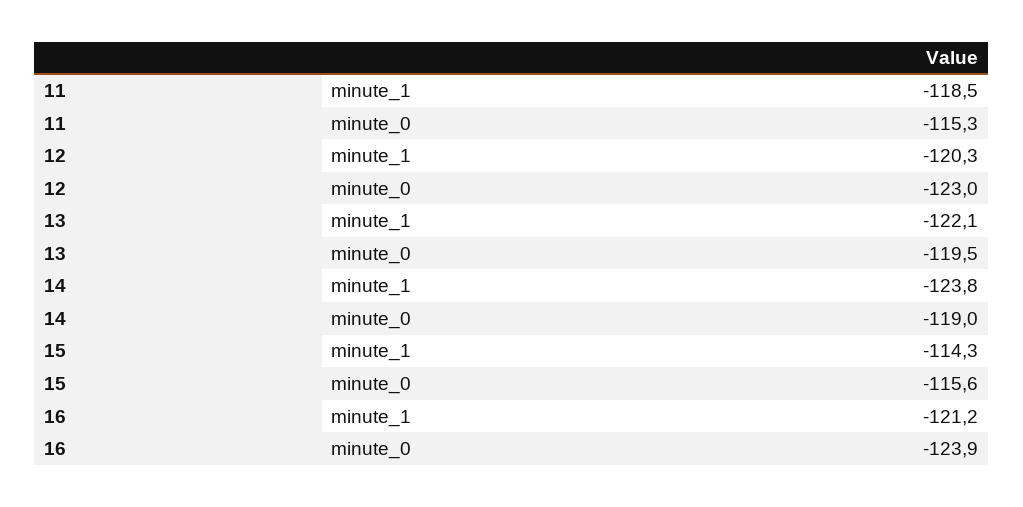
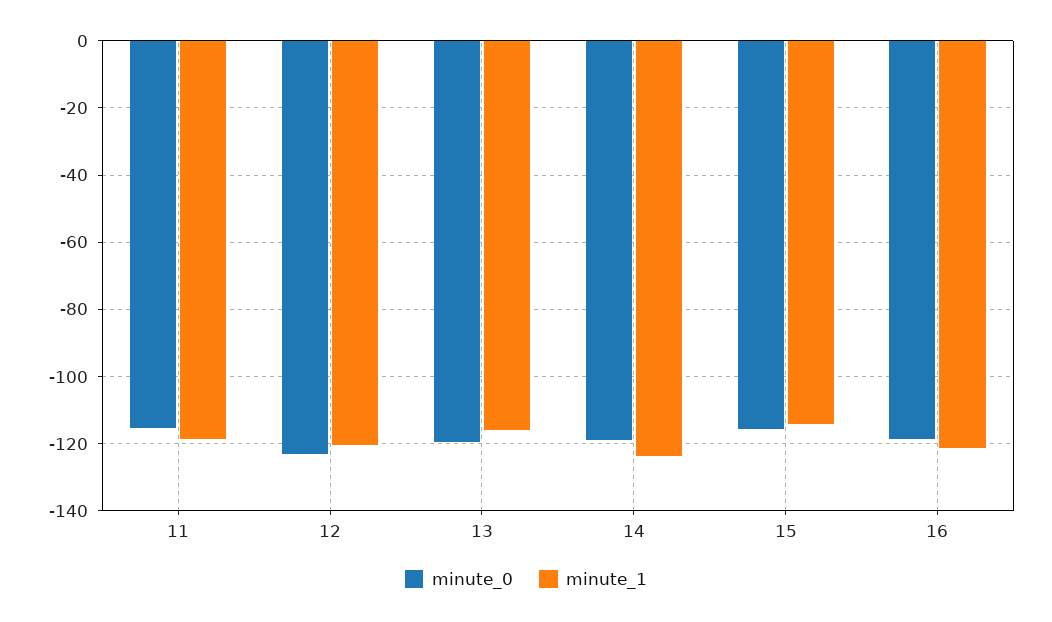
minute_1, 13: -122.1 -> -116
minute_0, 16: -123.9 -> -118

